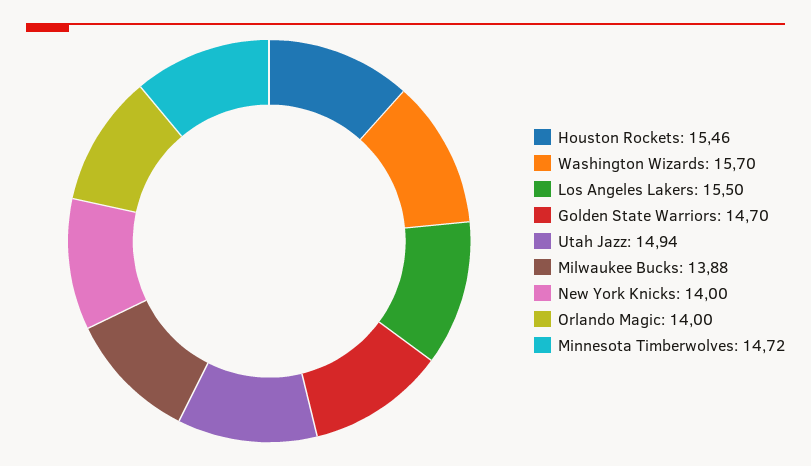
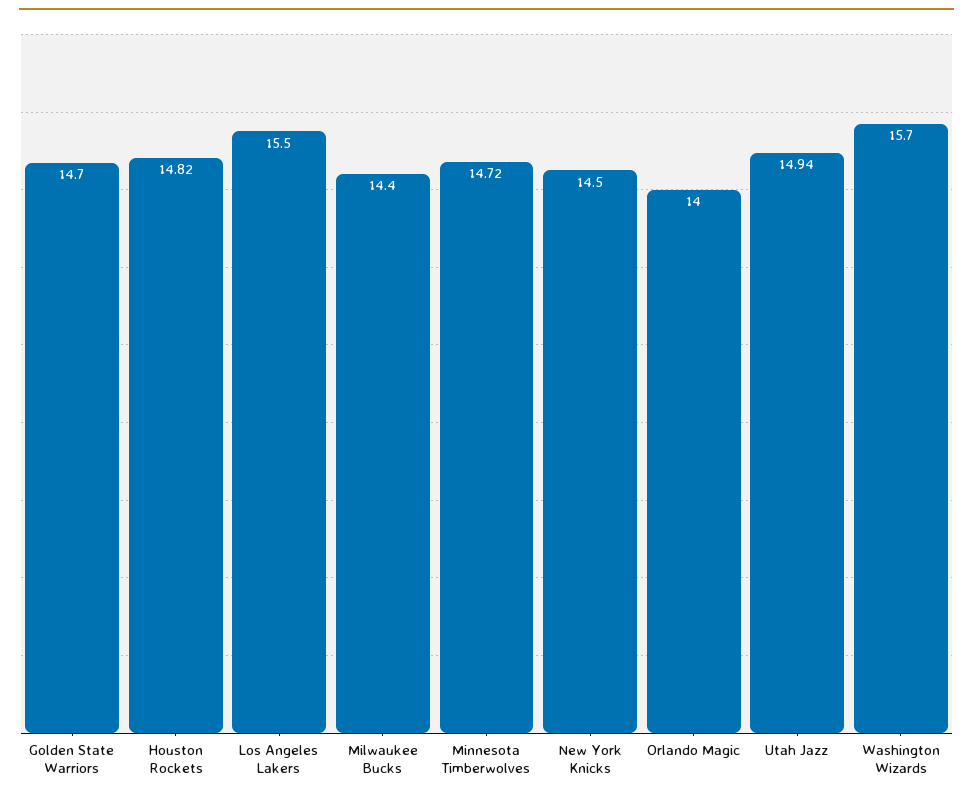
Houston Rockets: 15.46 -> 14.82
Milwaukee Bucks: 13.88 -> 14.4
New York Knicks: 14 -> 14.5

